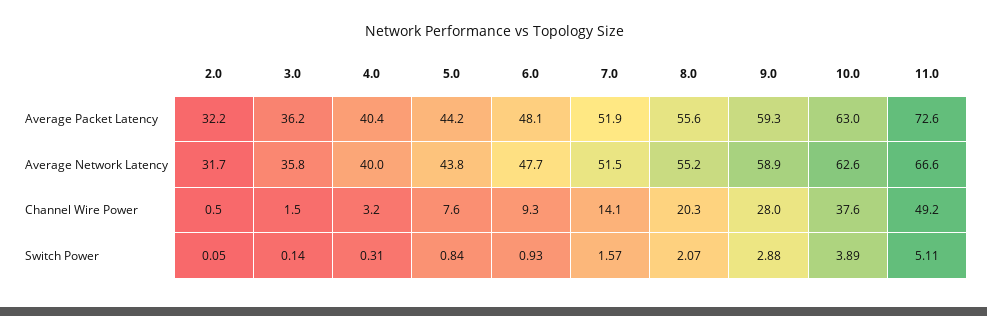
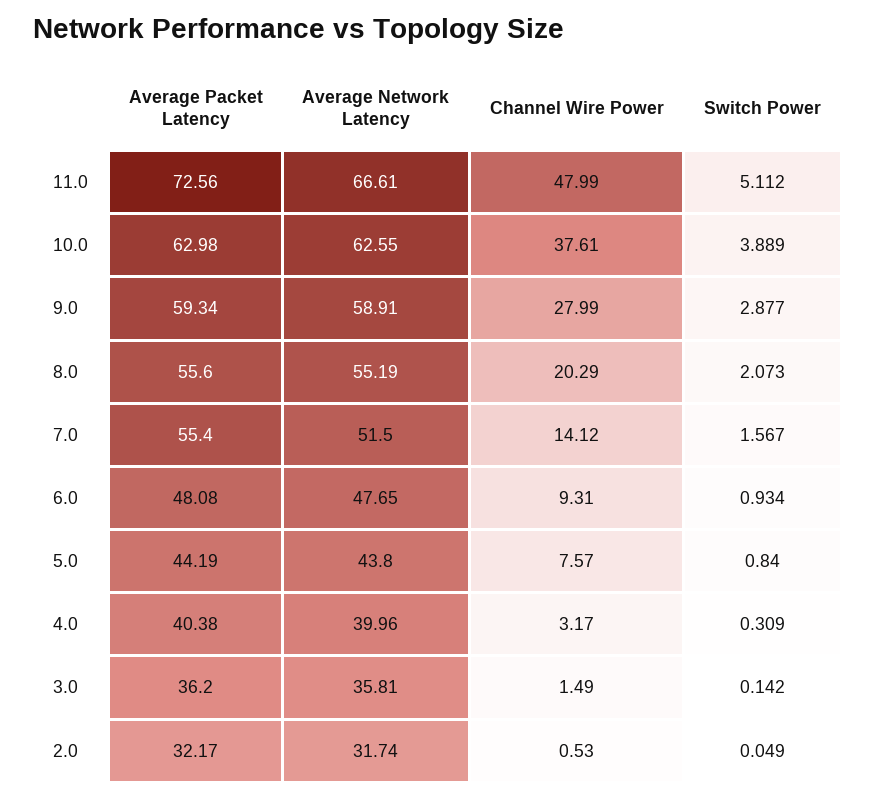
7.0, Average Packet Latency: 51.9 -> 55.4
11.0, Channel Wire Power: 49.2 -> 47.99

